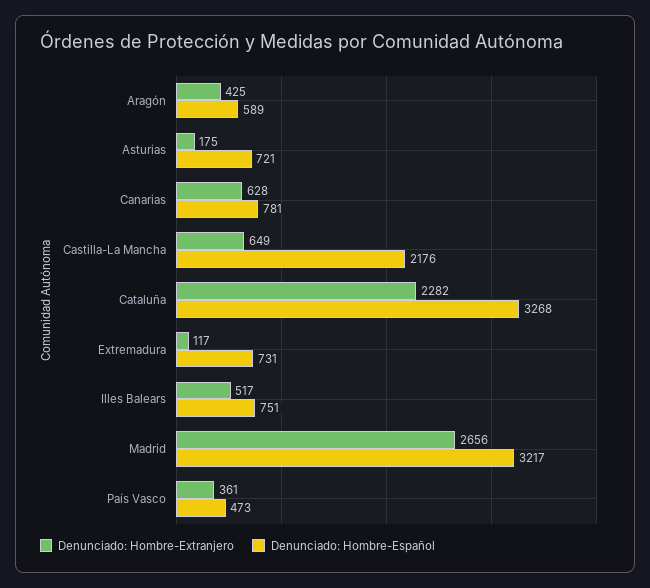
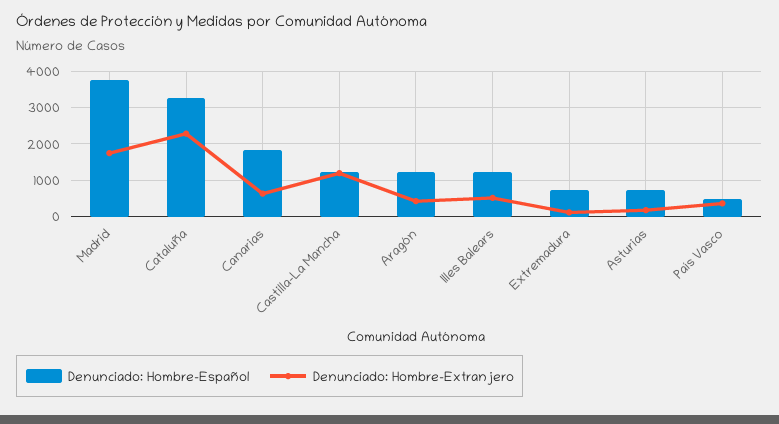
Denunciado: Hombre-Español, Aragón: 589 -> 1200
Denunciado: Hombre-Español, Canarias: 781 -> 1800
Denunciado: Hombre-Extranjero, Castilla-La Mancha: 649 -> 1200
Denunciado: Hombre-Español, Castilla-La Mancha: 2176 -> 1200
Denunciado: Hombre-Español, Illes Balears: 751 -> 1200
Denunciado: Hombre-Extranjero, Madrid: 2656 -> 1800
Denunciado: Hombre-Español, Madrid: 3217 -> 3800

